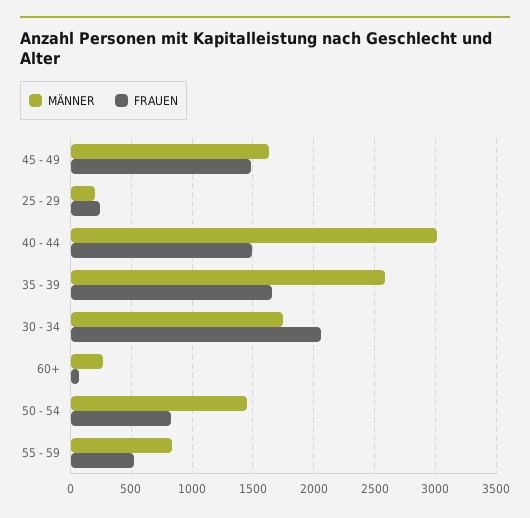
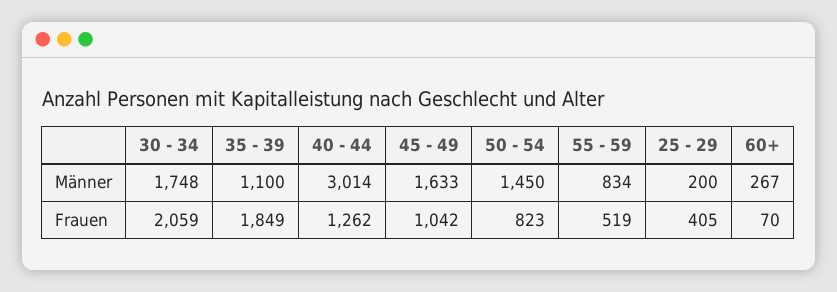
FRAUEN, 45 - 49: 1500 -> 1042
FRAUEN, 25 - 29: 250 -> 405
FRAUEN, 40 - 44: 1500 -> 1262
MÄNNER, 35 - 39: 2600 -> 1100
FRAUEN, 35 - 39: 1650 -> 1849

